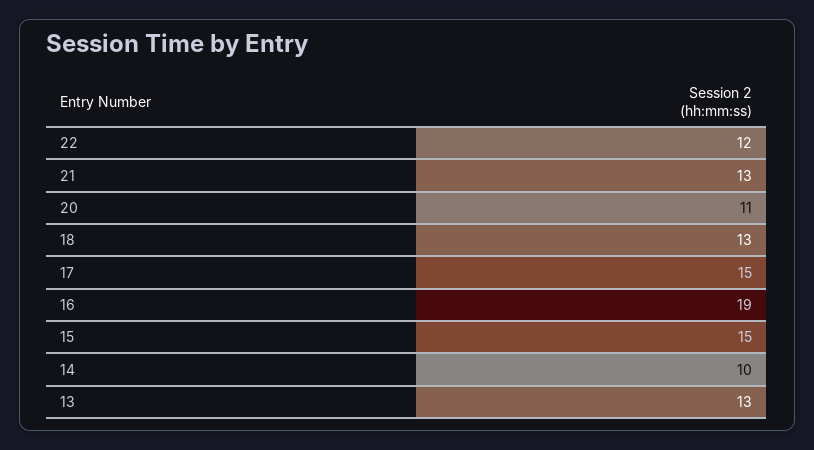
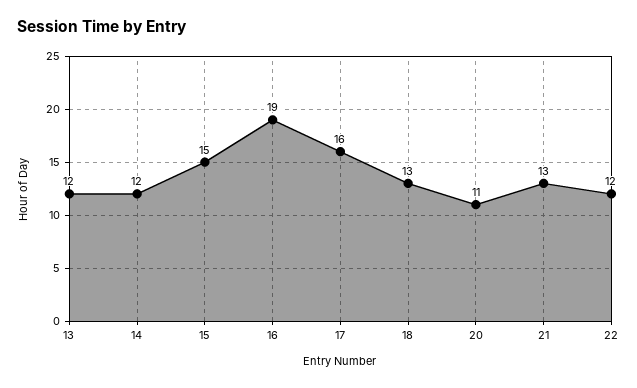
17: 15 -> 16
14: 10 -> 12
13: 13 -> 12

